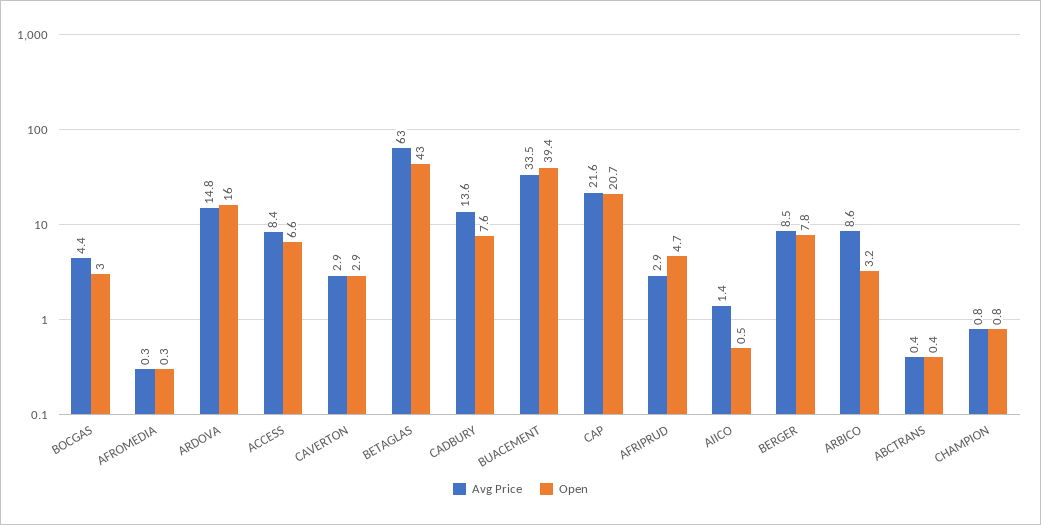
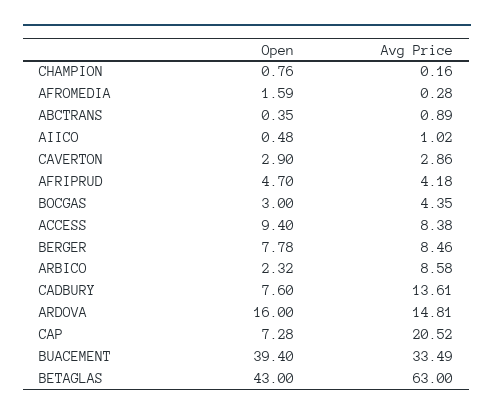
Open, AFROMEDIA: 0.3 -> 1.59
Open, ACCESS: 6.6 -> 9.4
Avg Price, CAP: 21.6 -> 20.52
Open, CAP: 20.7 -> 7.28
Avg Price, AFRIPRUD: 2.9 -> 4.18
Avg Price, AIICO: 1.4 -> 1.02
Open, ARBICO: 3.2 -> 2.32
Avg Price, ABCTRANS: 0.4 -> 0.89
Avg Price, CHAMPION: 0.8 -> 0.16

